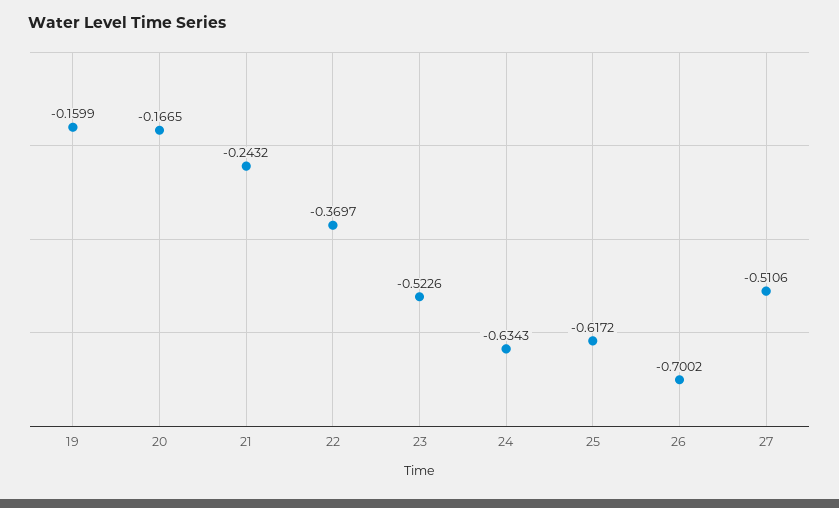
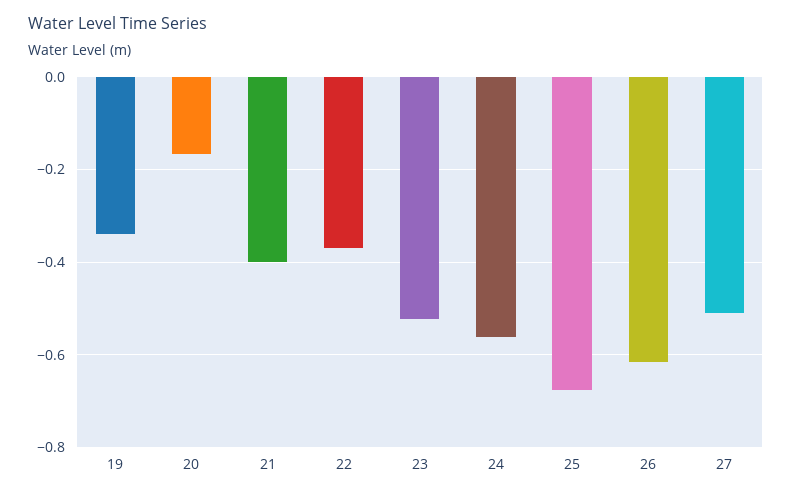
19: -0.1599 -> -0.34
21: -0.2432 -> -0.4
24: -0.6343 -> -0.56
25: -0.6172 -> -0.68
26: -0.7002 -> -0.62

